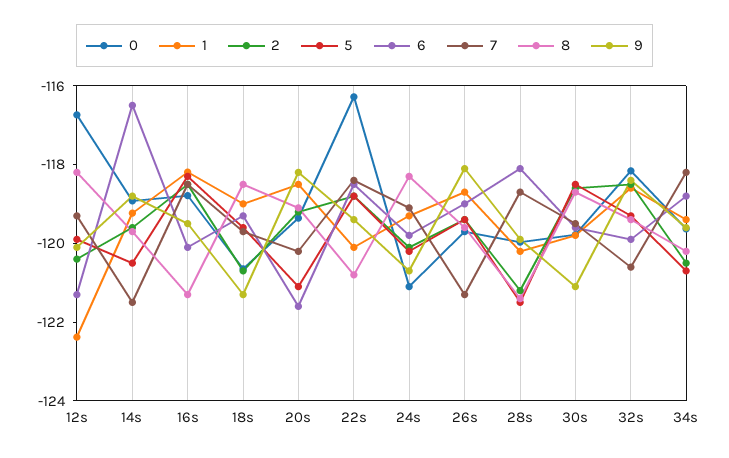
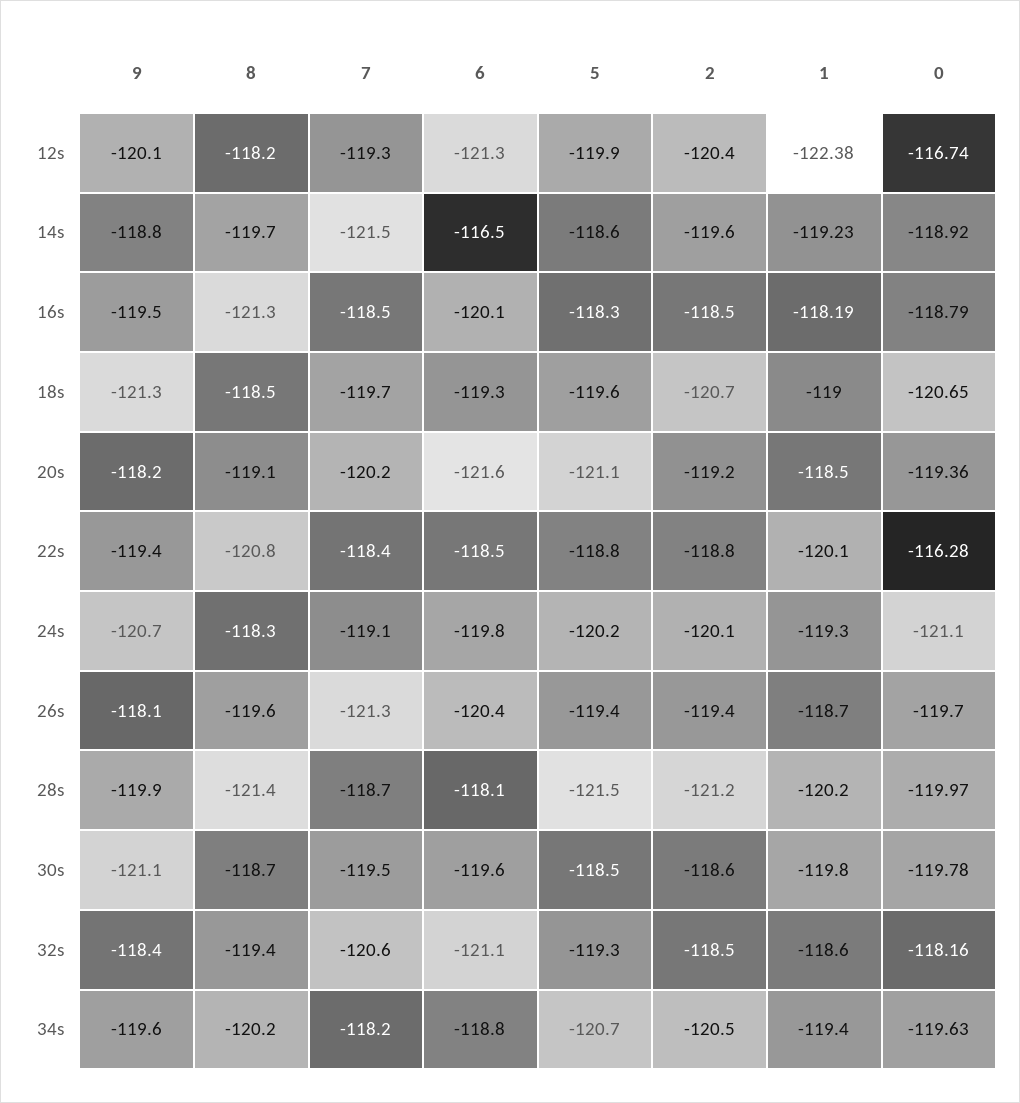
5, 14s: -120.5 -> -118.6
6, 26s: -119 -> -120.4
6, 32s: -120 -> -121.1

